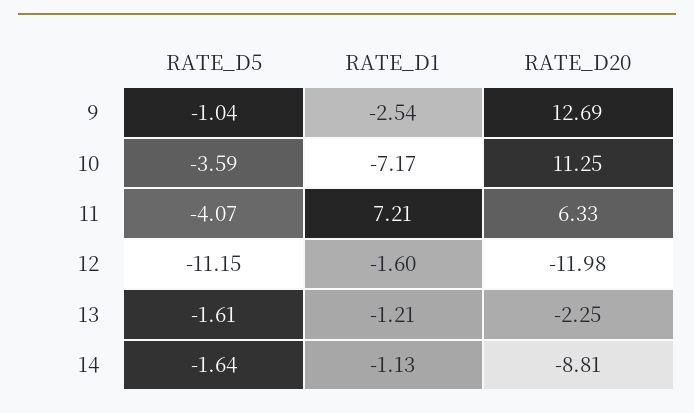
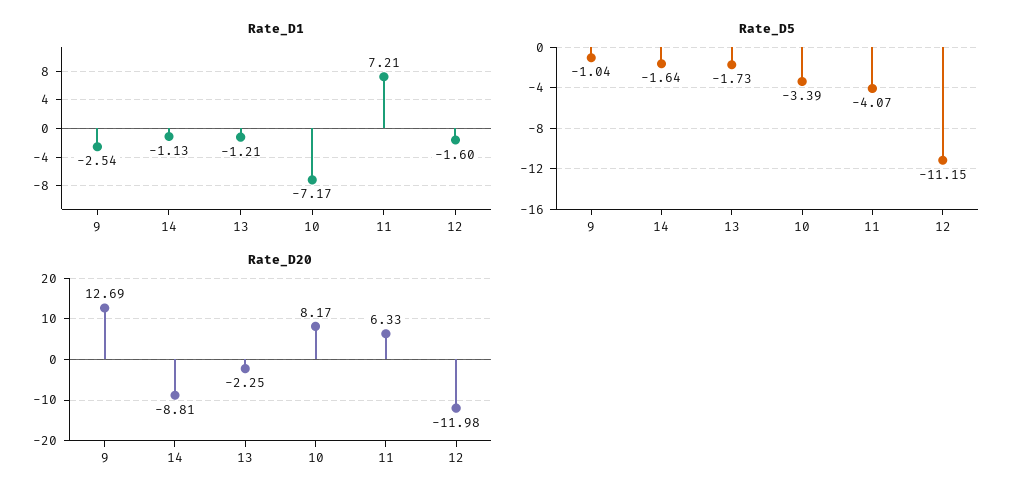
RATE_D5, 10: -3.59 -> -3.39
RATE_D20, 10: 11.25 -> 8.17
RATE_D5, 13: -1.61 -> -1.73

